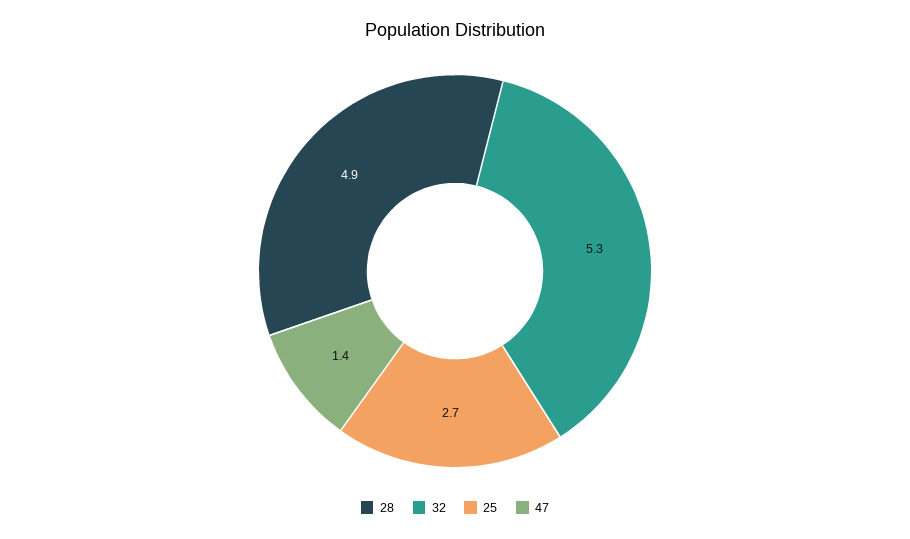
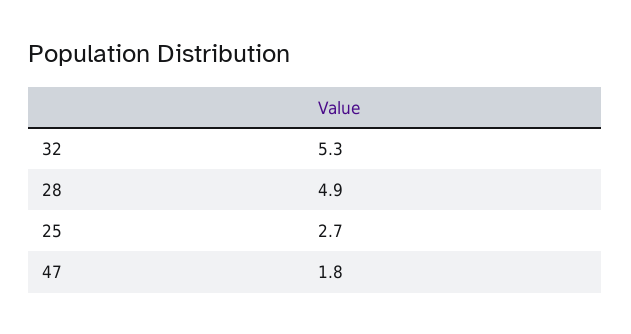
47: 1.4 -> 1.8

